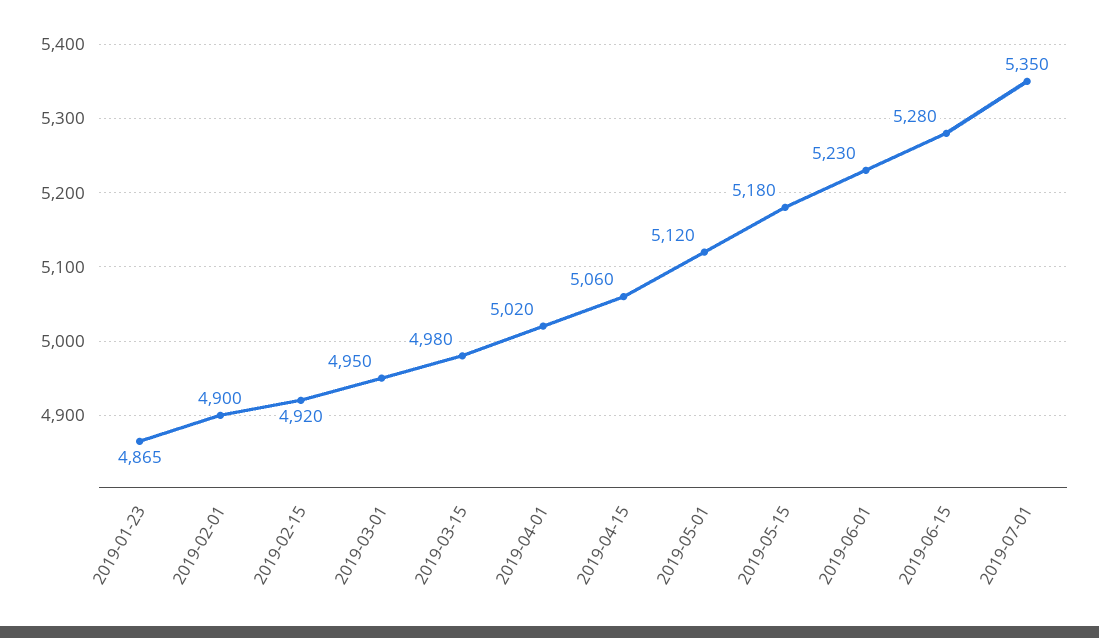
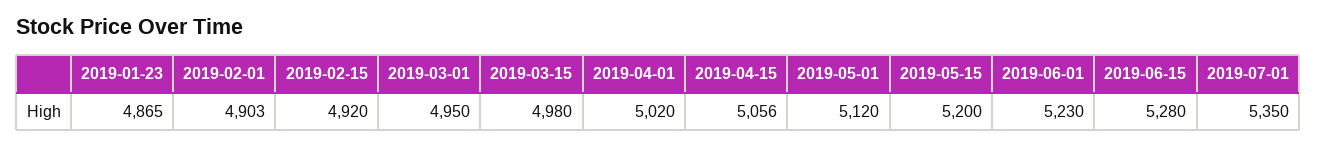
2019-02-01: 4900 -> 4903
2019-04-15: 5060 -> 5056
2019-05-15: 5180 -> 5200

